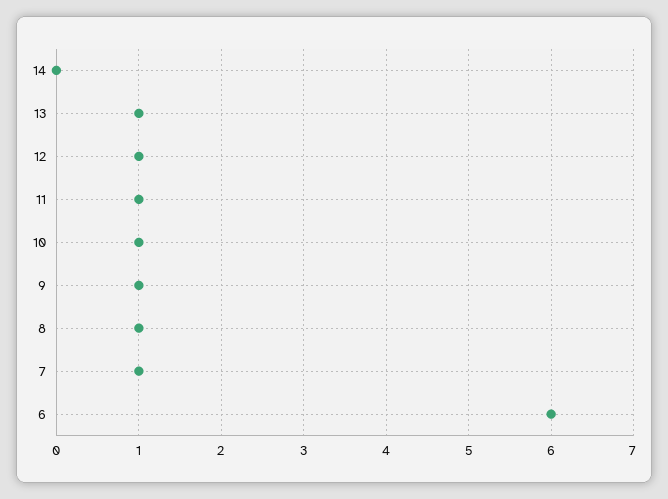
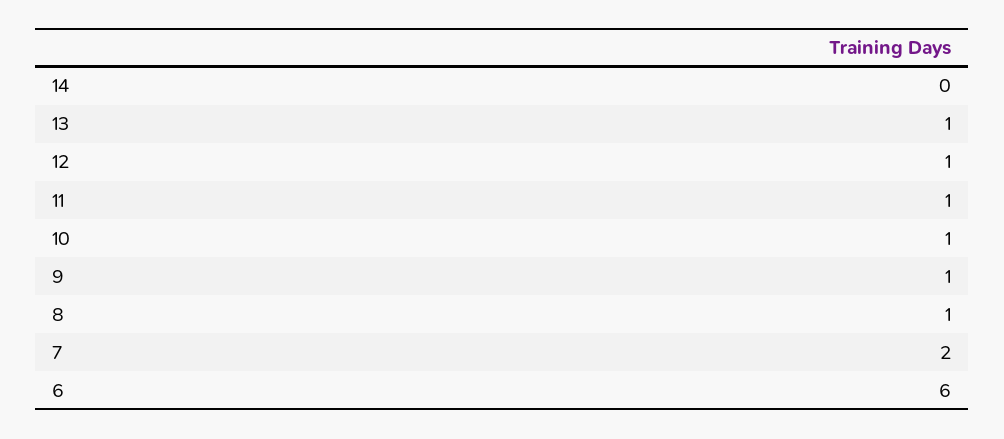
7: 1 -> 2

